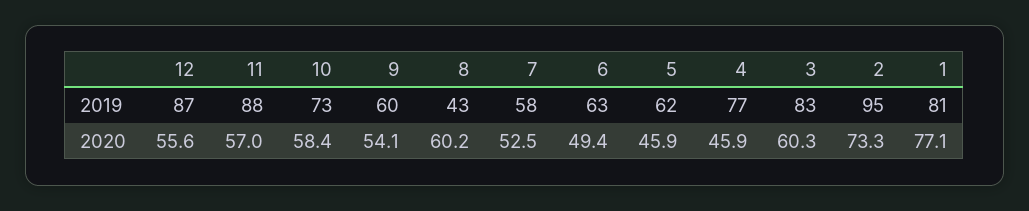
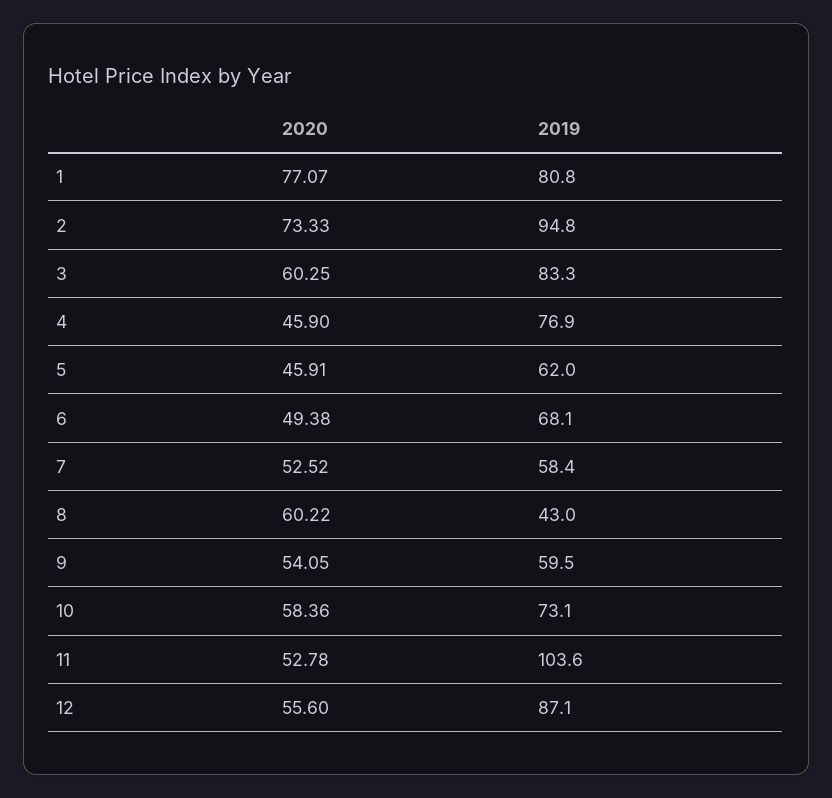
11, 2019: 88 -> 103.6
6, 2019: 63 -> 68.1
11, 2020: 57 -> 52.78

